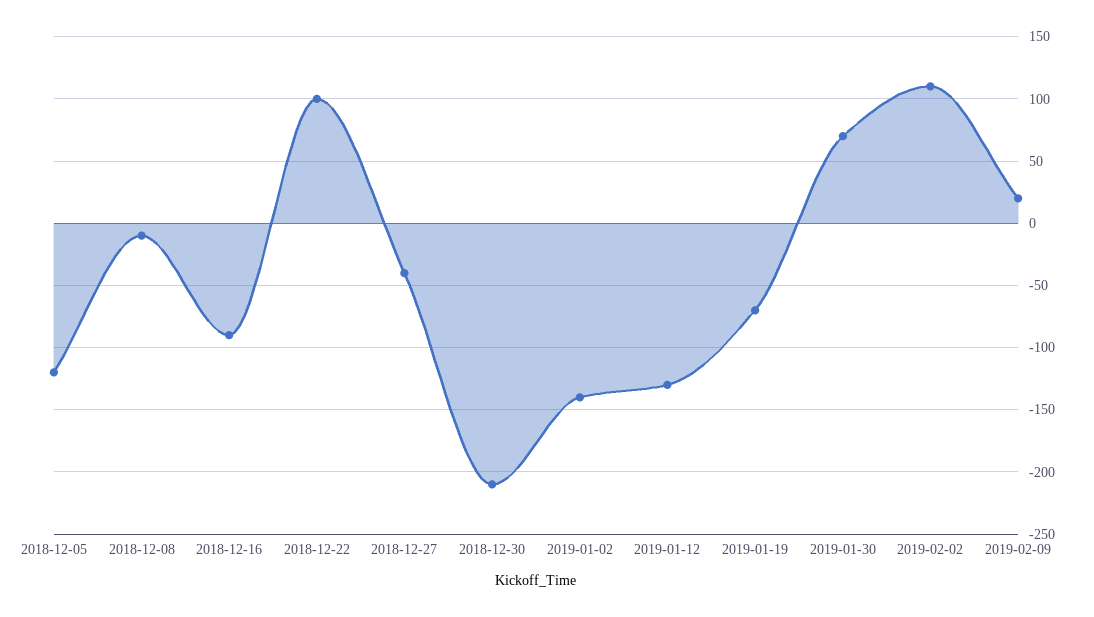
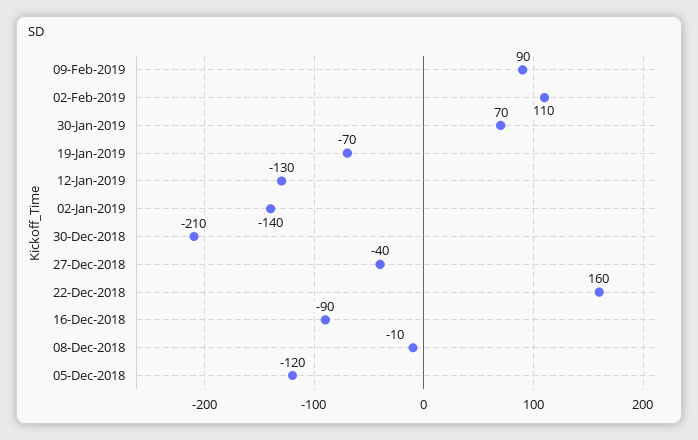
2018-12-22: 100 -> 160
2019-02-09: 20 -> 90

